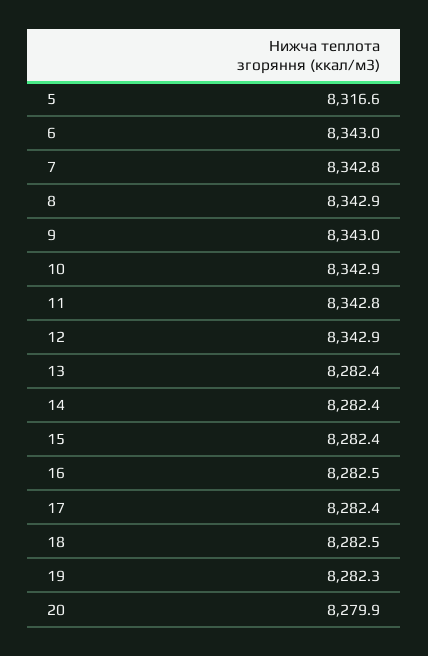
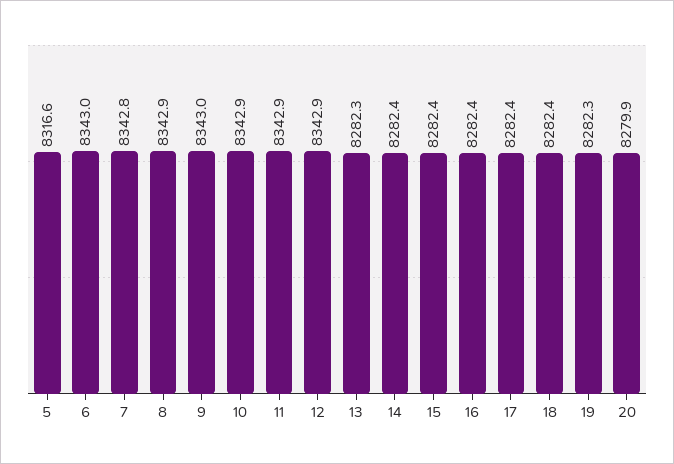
11: 8342.8 -> 8342.9
13: 8282.4 -> 8282.3
16: 8282.5 -> 8282.4
18: 8282.5 -> 8282.4

